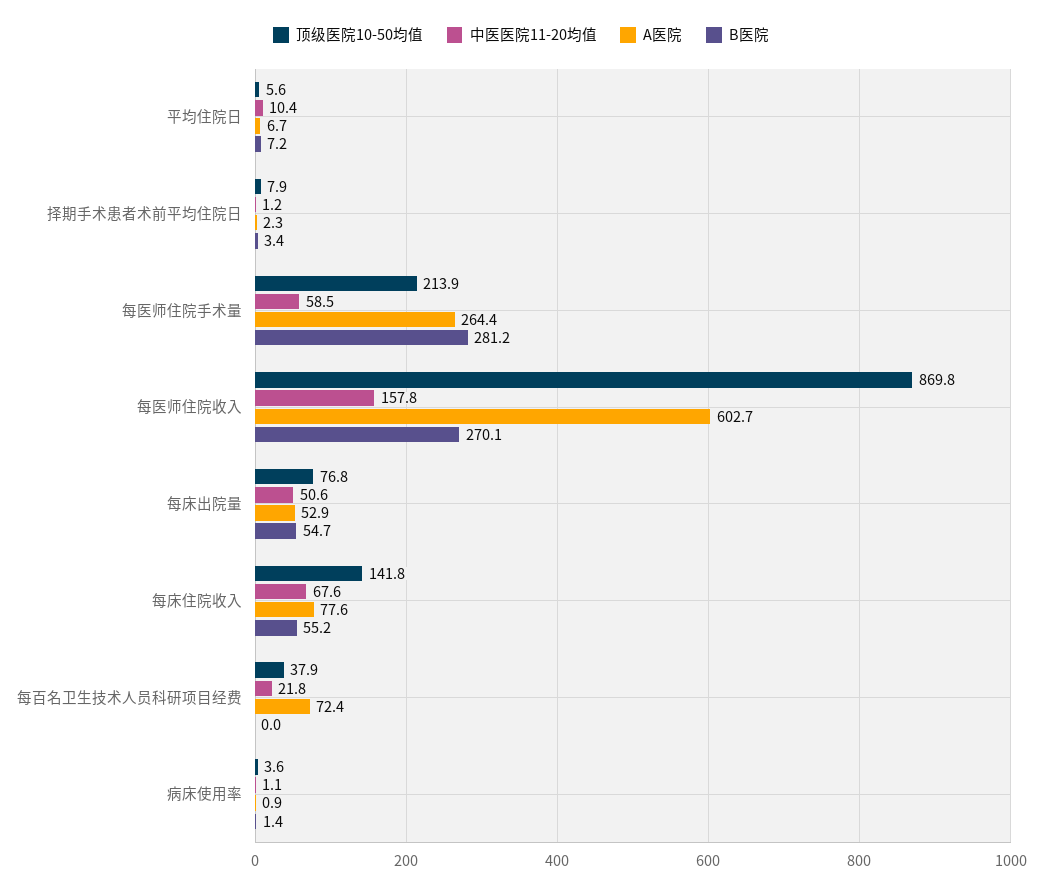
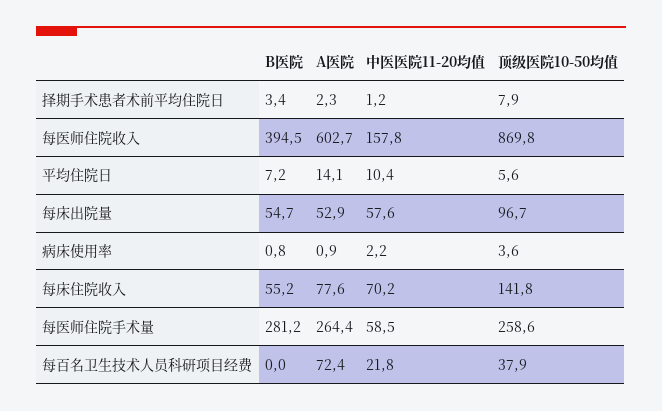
A医院, 平均住院日: 6.7 -> 14.1
顶级医院10-50均值, 每医师住院手术量: 213.9 -> 258.6
B医院, 每医师住院收入: 270.1 -> 394.5
顶级医院10-50均值, 每床出院量: 76.8 -> 96.7
中医医院11-20均值, 每床出院量: 50.6 -> 57.6
中医医院11-20均值, 每床住院收入: 67.6 -> 70.2
中医医院11-20均值, 病床使用率: 1.1 -> 2.2
B医院, 病床使用率: 1.4 -> 0.8

